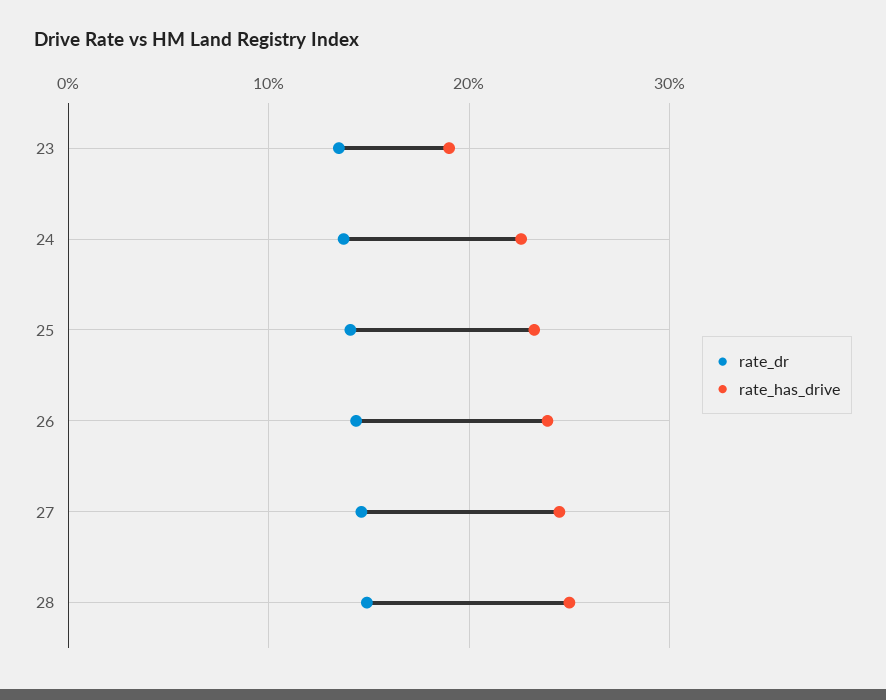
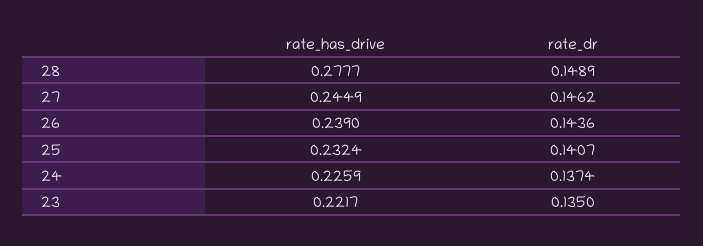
rate_has_drive, 23: 0.19 -> 0.2217
rate_has_drive, 28: 0.25 -> 0.2777

